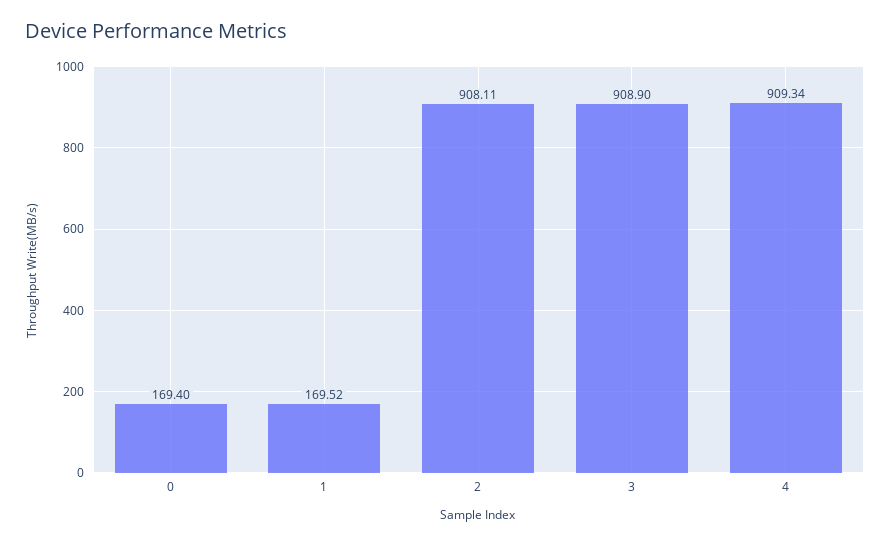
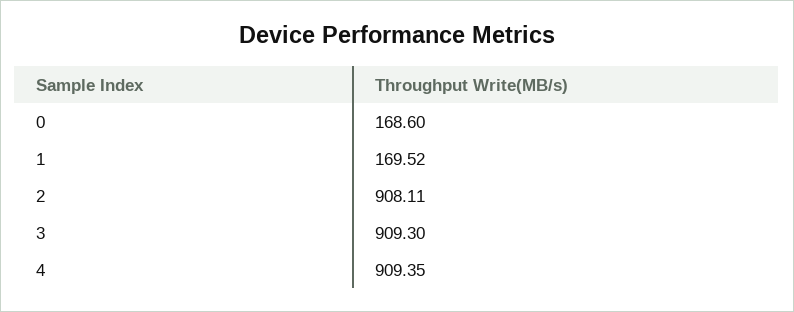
0: 169.4 -> 168.6
3: 908.9 -> 909.3
4: 909.34 -> 909.35

